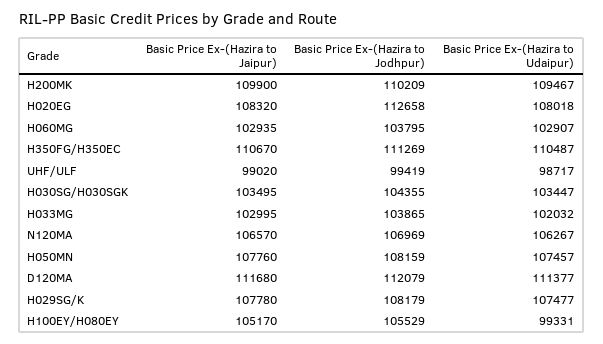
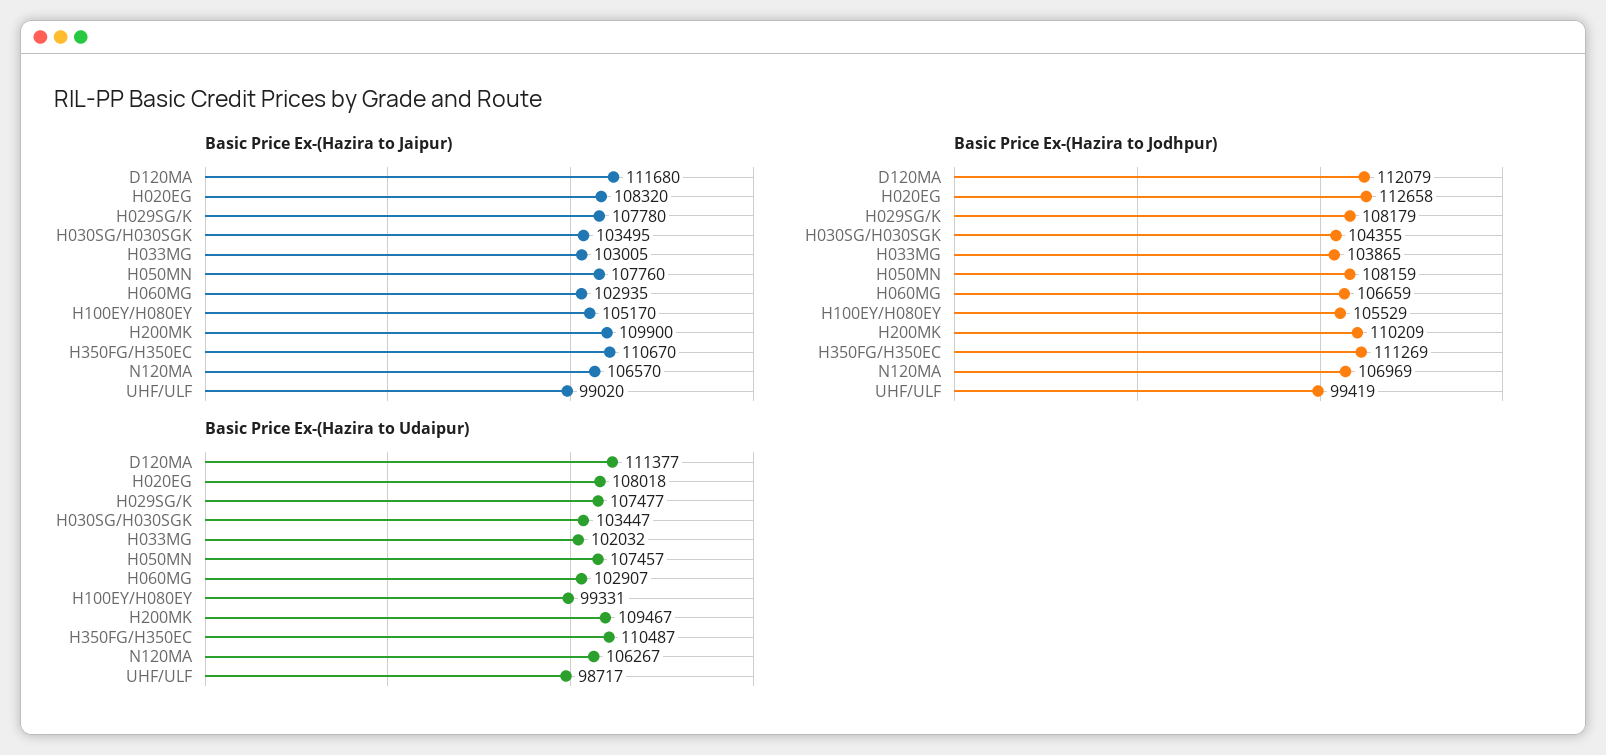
Basic Price Ex-(Hazira to Jodhpur), H060MG: 103795 -> 106659
Basic Price Ex-(Hazira to Jaipur), H033MG: 102995 -> 103005

